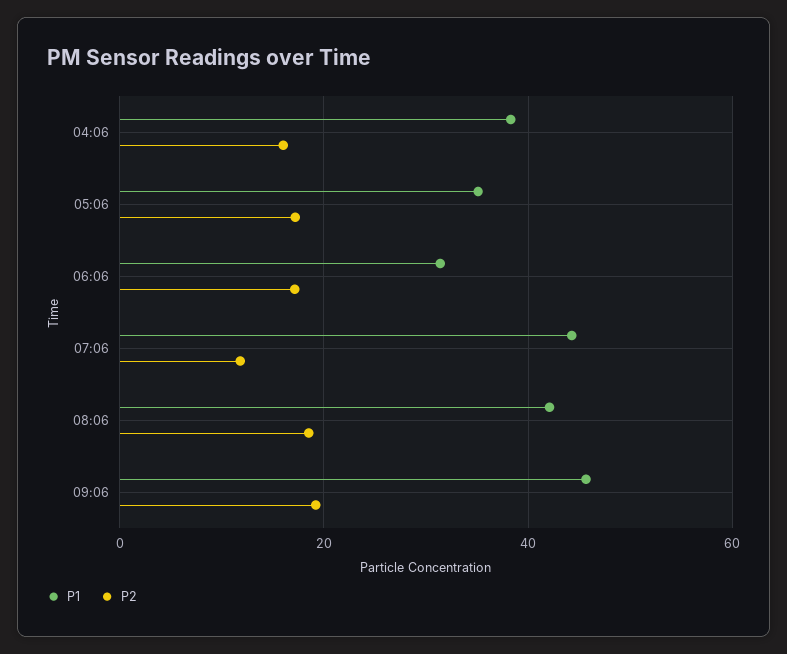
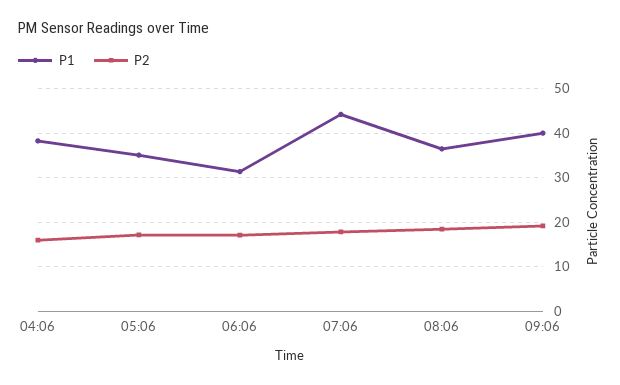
P2, 07:06: 12 -> 18
P1, 08:06: 42 -> 36
P1, 09:06: 46 -> 40

